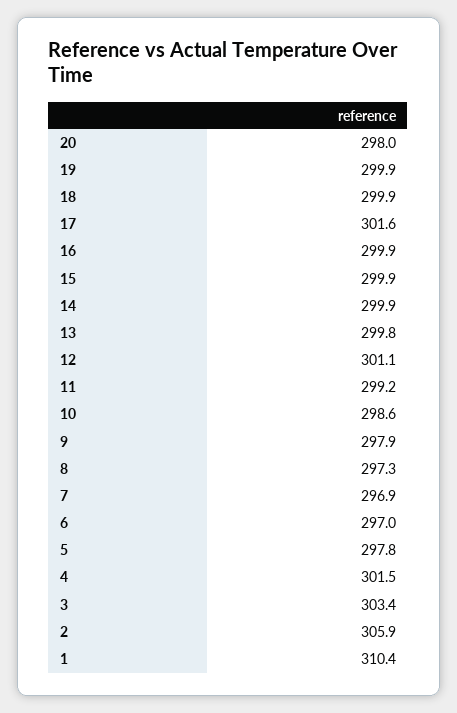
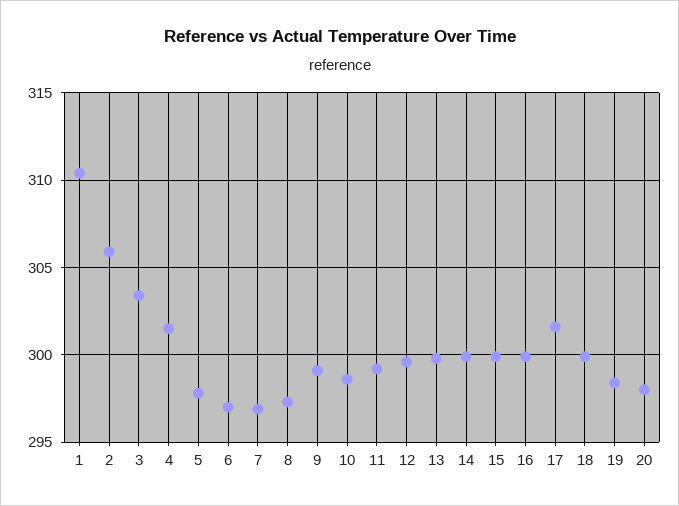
19: 299.9 -> 298.5
12: 301.1 -> 299.5
9: 297.9 -> 299

